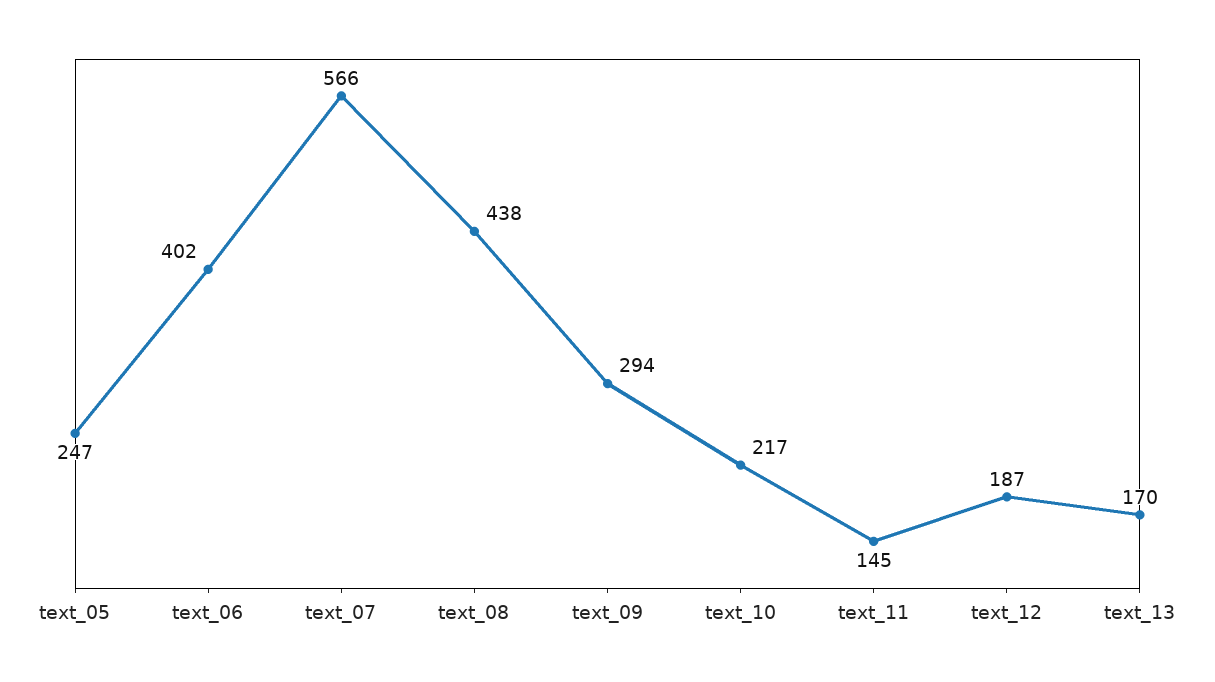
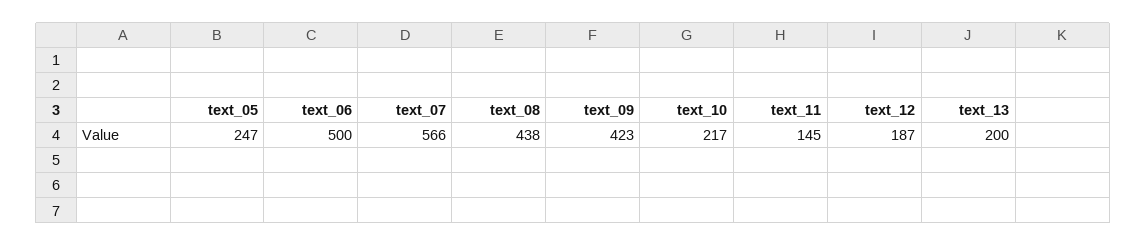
text_06: 402 -> 500
text_09: 294 -> 423
text_13: 170 -> 200

